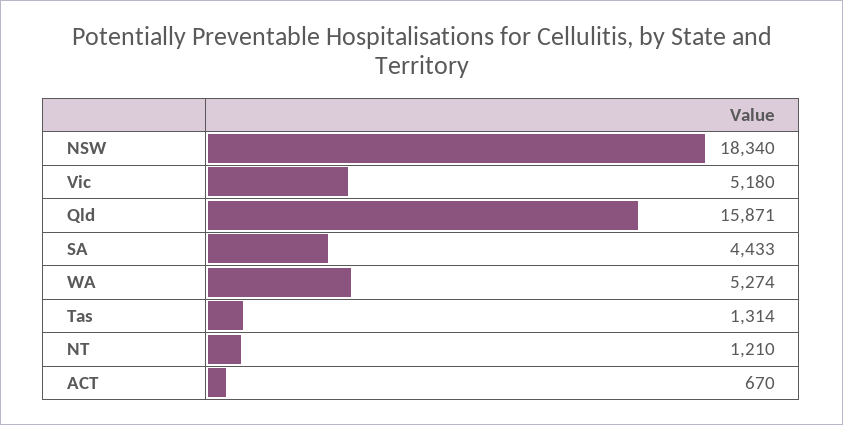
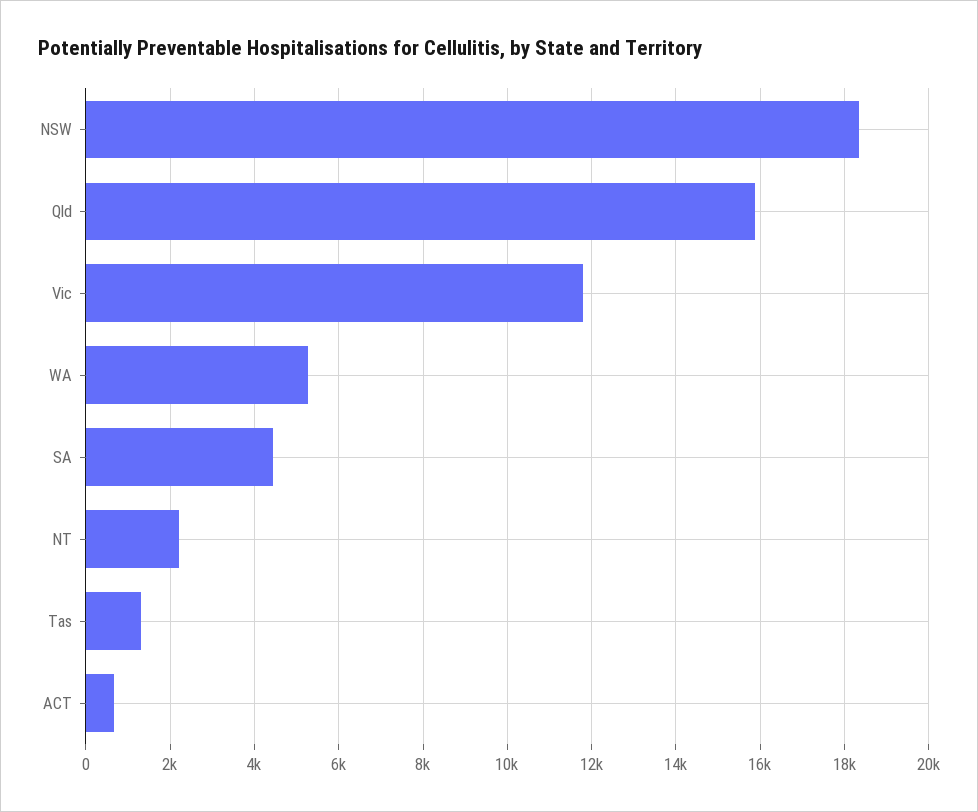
Vic: 5180 -> 11800
NT: 1210 -> 2200

